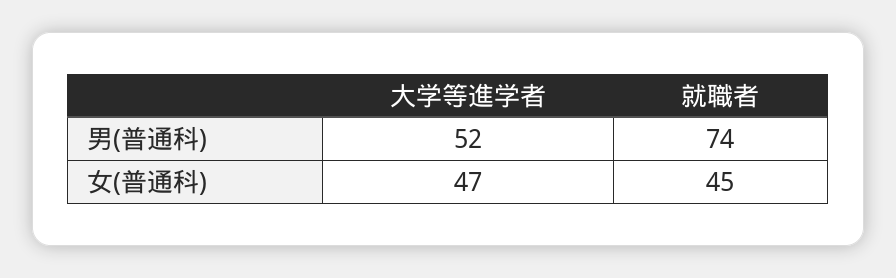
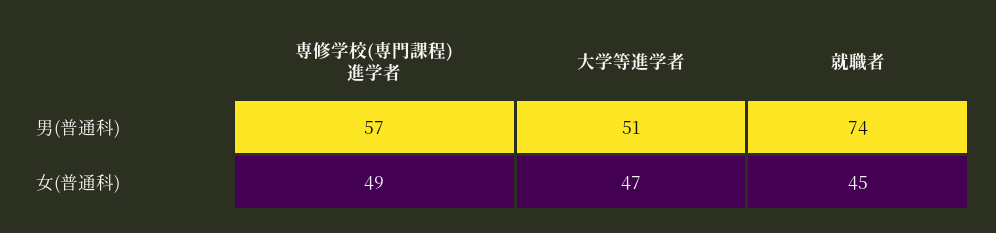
大学等進学者, 男(普通科): 52 -> 51
専修学校(専門課程)進学者, 男(普通科): none -> 57
専修学校(専門課程)進学者, 女(普通科): none -> 49

